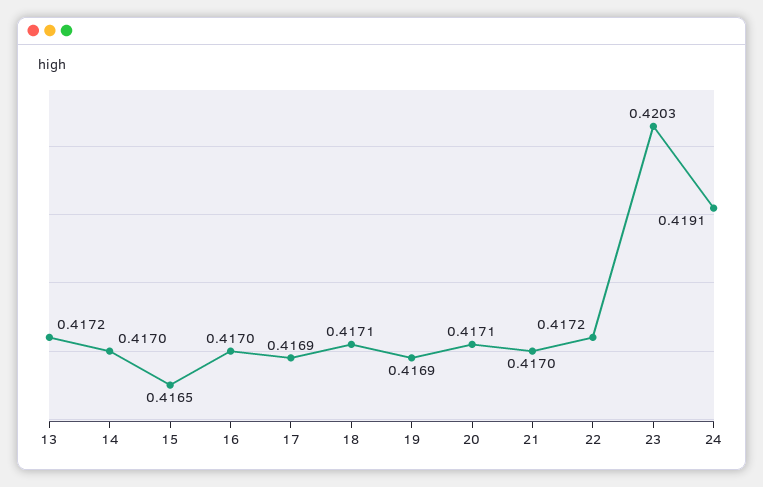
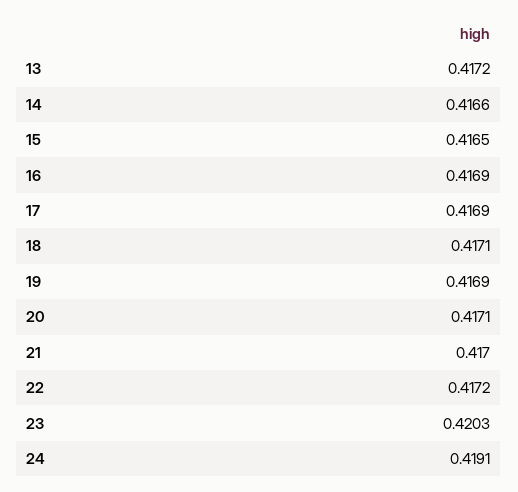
14: 0.417 -> 0.4166
16: 0.417 -> 0.4169

